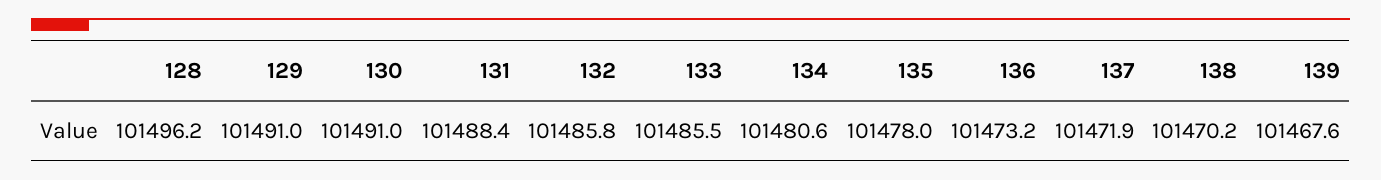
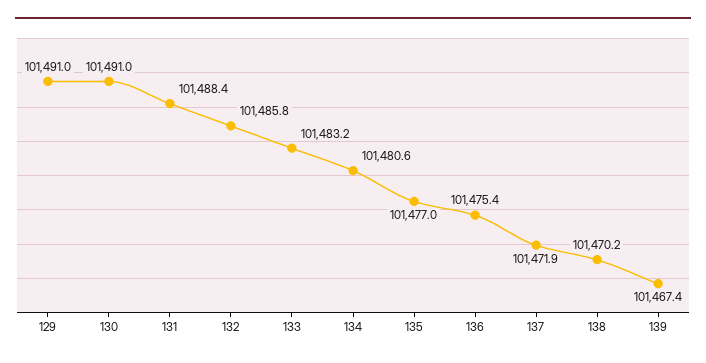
128: 101496.2 -> none
133: 101485.5 -> 101483.2
135: 101478 -> 101477
136: 101473.2 -> 101475.4
139: 101467.6 -> 101467.4

